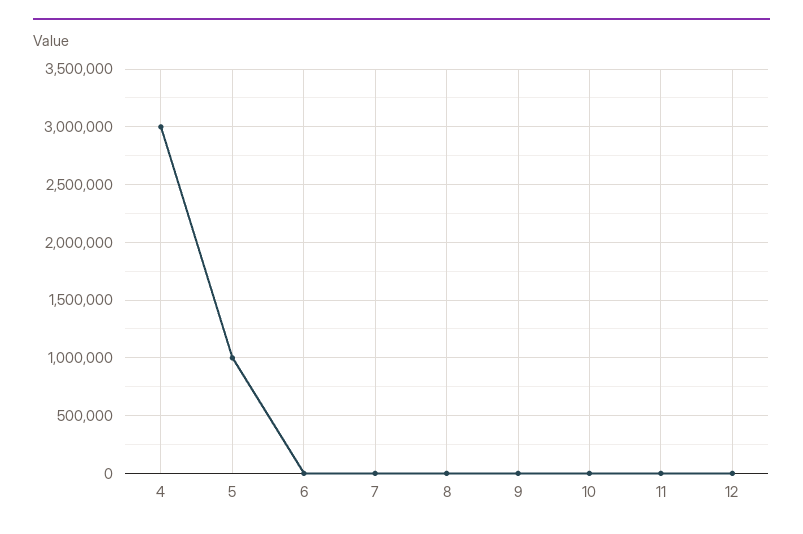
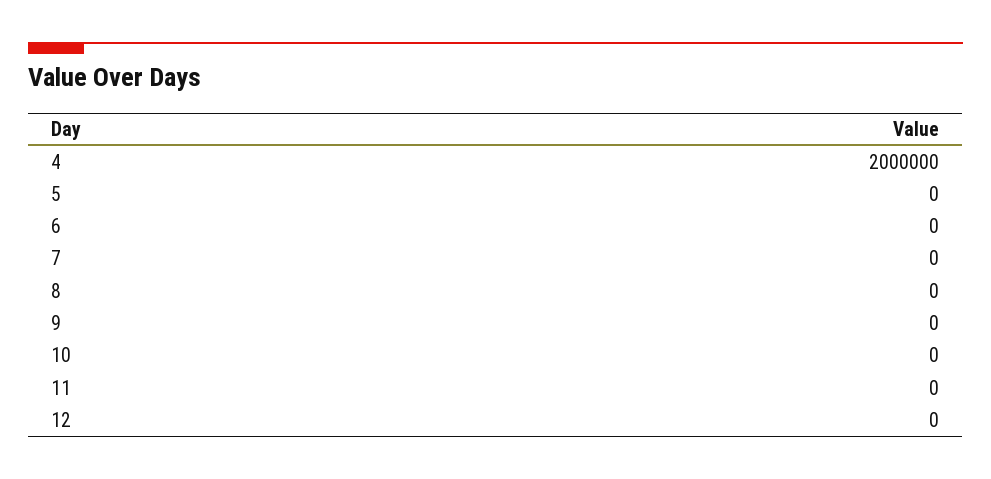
4: 3000000 -> 2000000
5: 1000000 -> 0

